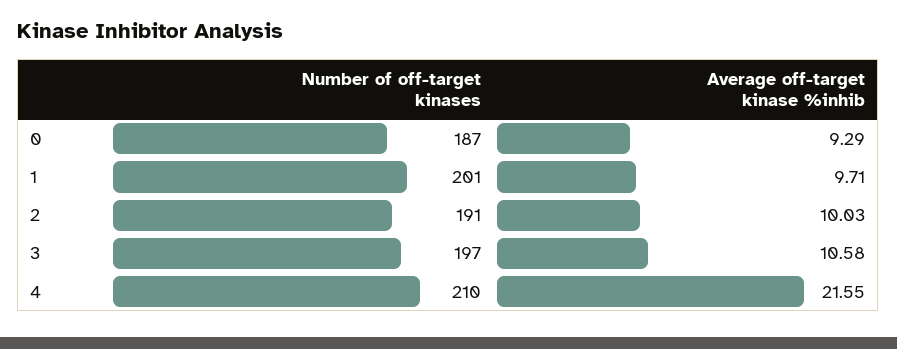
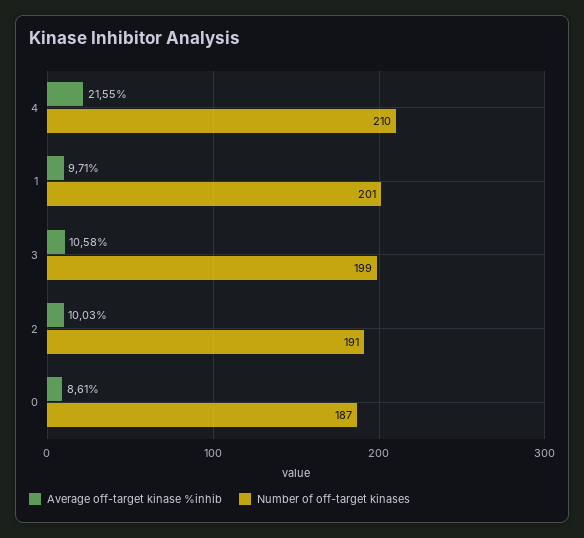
Average off-target kinase %inhib, 0: 9.29 -> 8.61
Number of off-target kinases, 3: 197 -> 199

